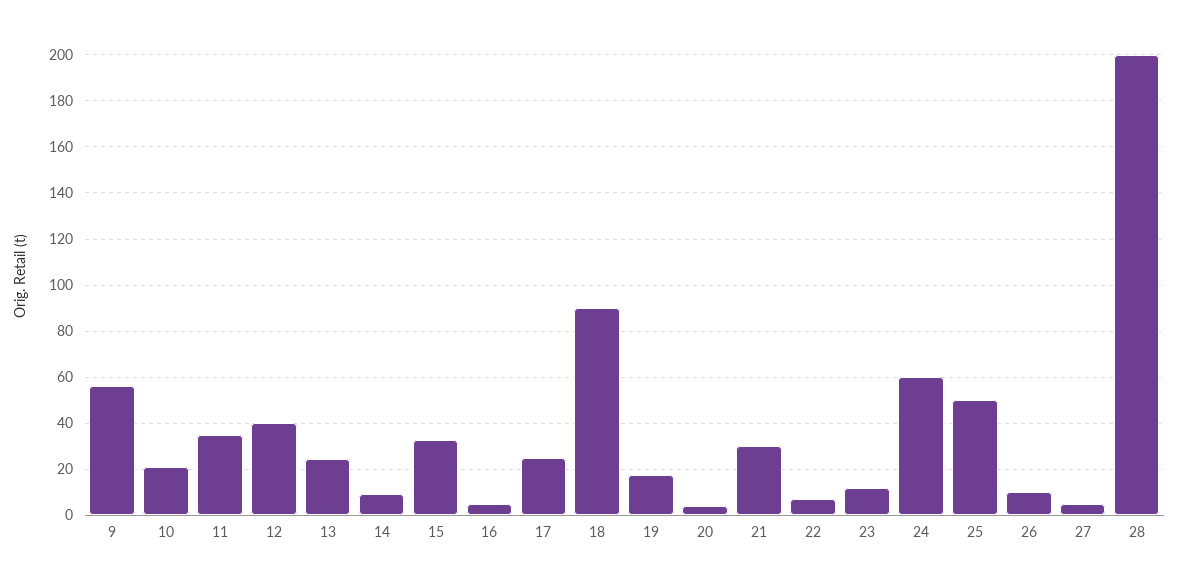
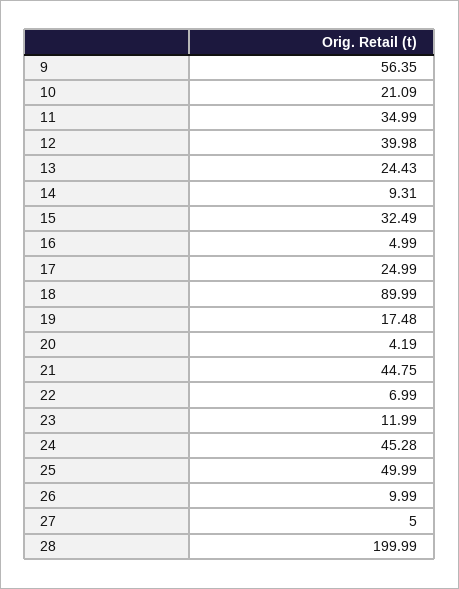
21: 30 -> 44.75
24: 60 -> 45.28

